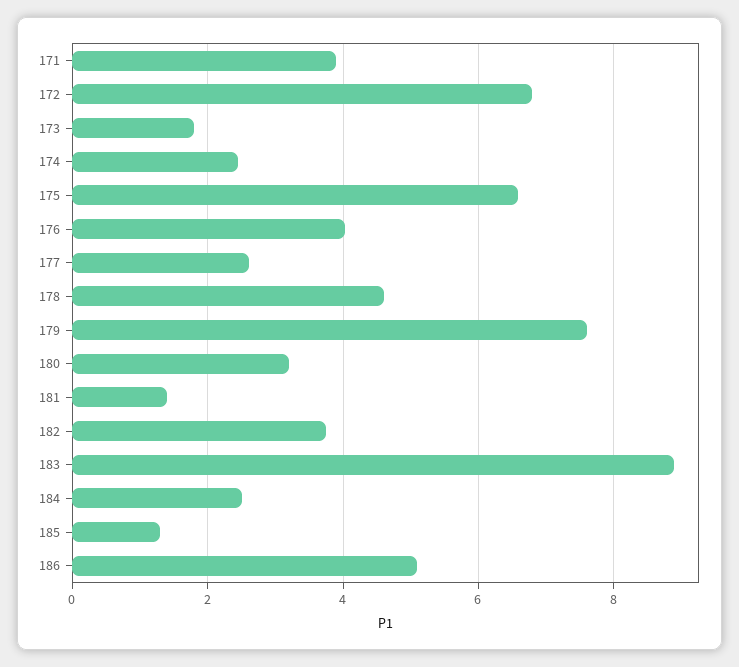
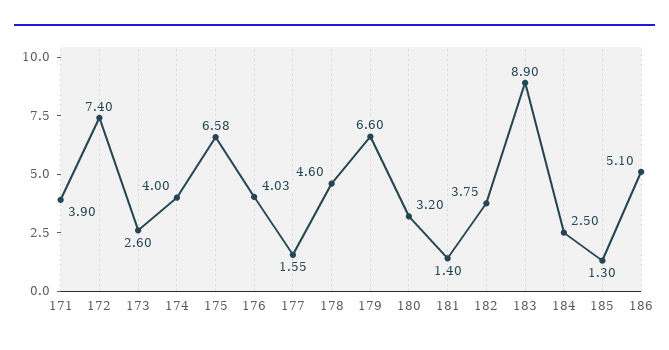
172: 6.8 -> 7.4
173: 1.8 -> 2.6
174: 2.4 -> 4
177: 2.6 -> 1.55
179: 7.6 -> 6.6

